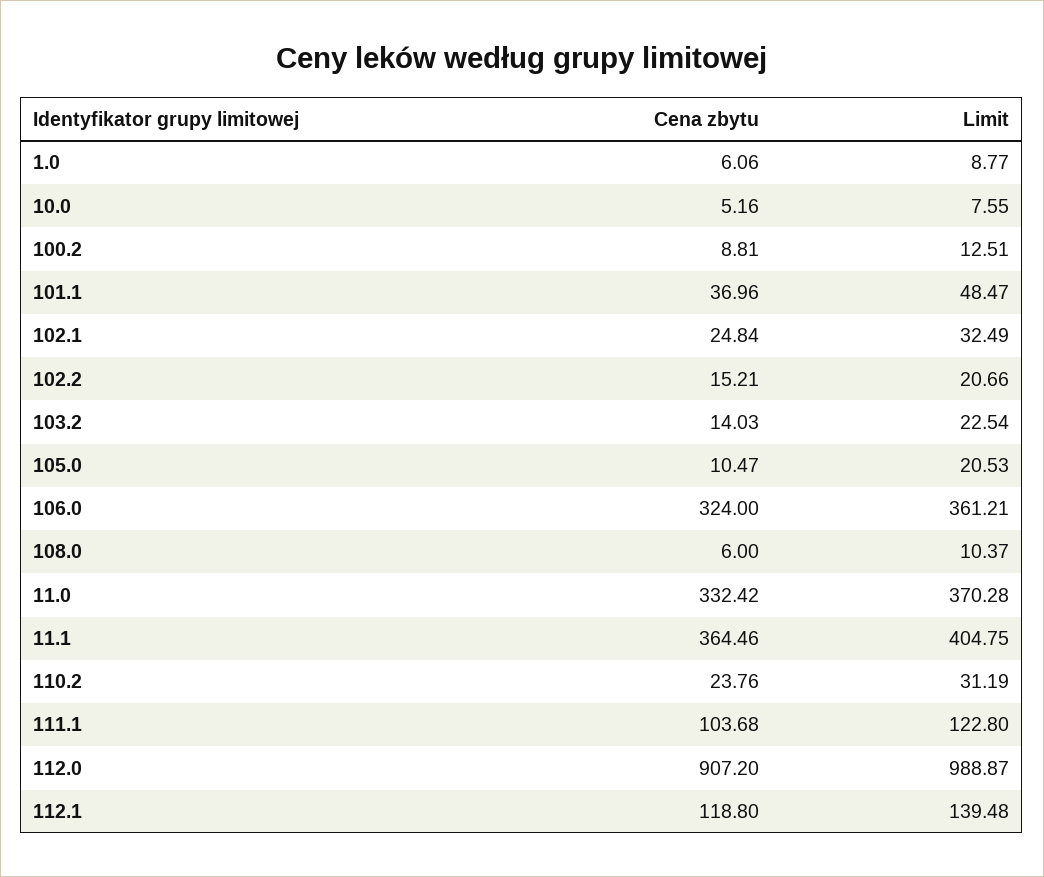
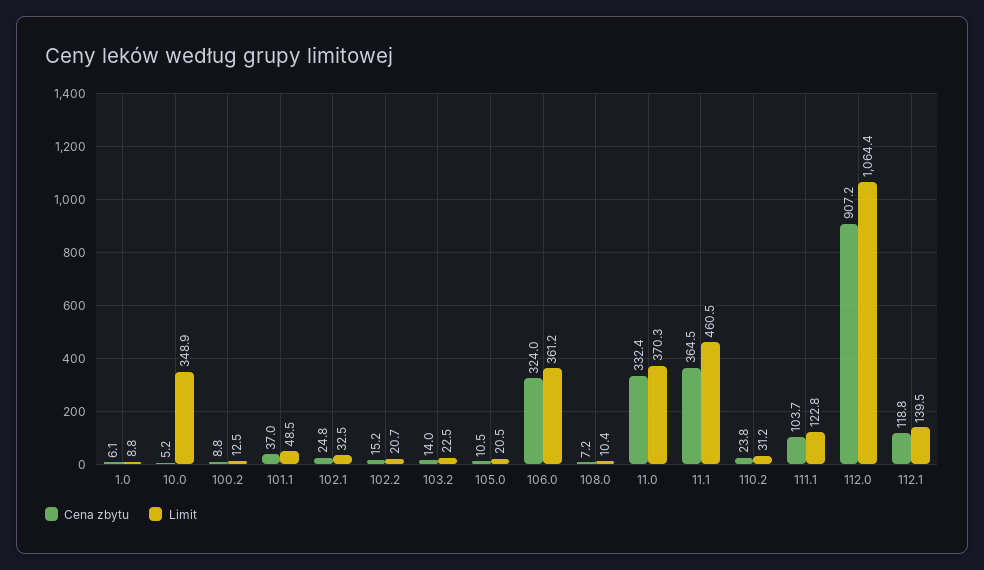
Limit, 10.0: 7.55 -> 348.9
Cena zbytu, 108.0: 6 -> 7.2
Limit, 11.1: 404.75 -> 460.5
Limit, 112.0: 988.87 -> 1064.4

